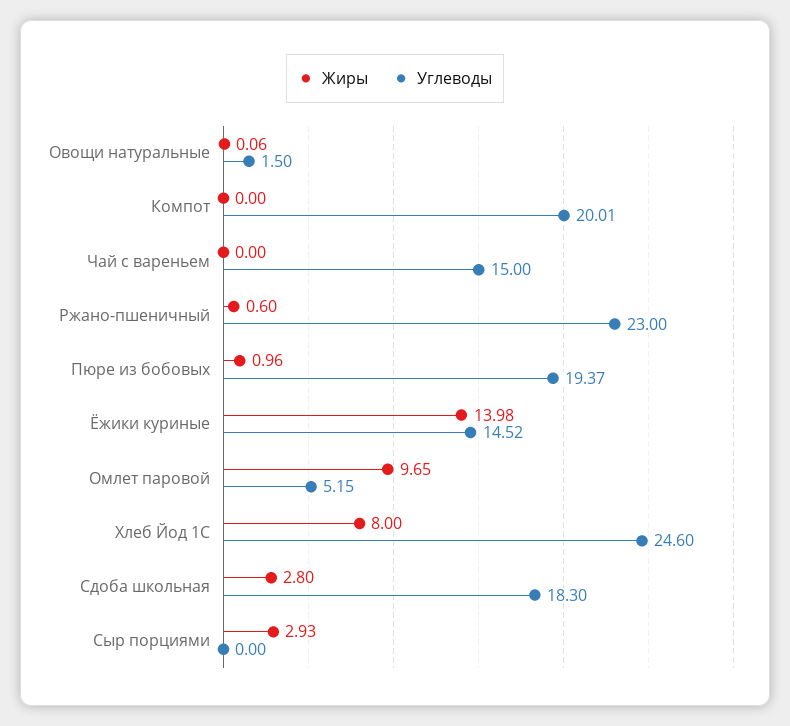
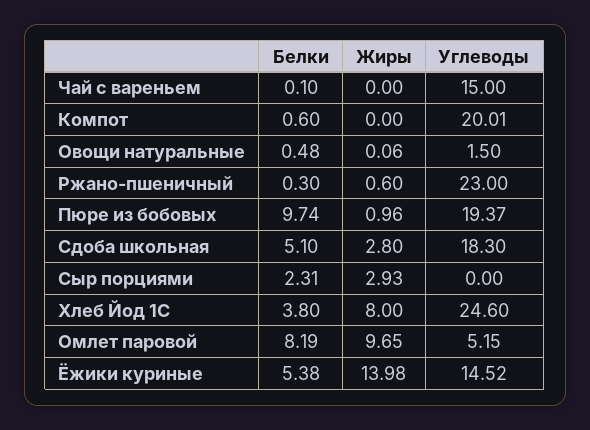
Белки, Чай с вареньем: none -> 0.1
Белки, Компот: none -> 0.6
Белки, Овощи натуральные: none -> 0.48
Белки, Ржано-пшеничный: none -> 0.3
Белки, Пюре из бобовых: none -> 9.74
Белки, Сдоба школьная: none -> 5.1
Белки, Сыр порциями: none -> 2.31
Белки, Хлеб Йод 1С: none -> 3.8
Белки, Омлет паровой: none -> 8.19
Белки, Ёжики куриные: none -> 5.38

